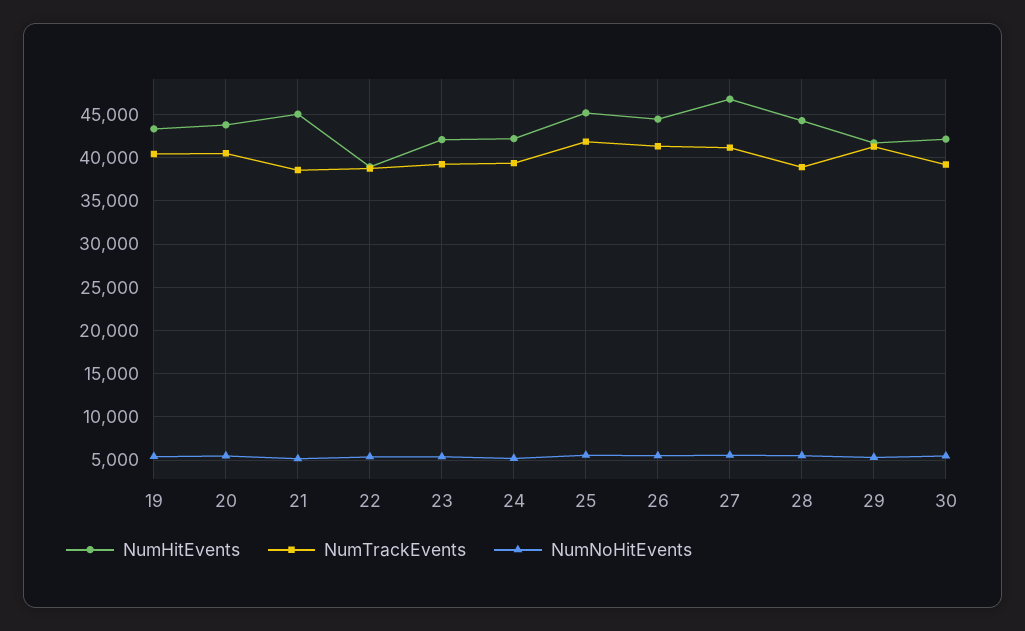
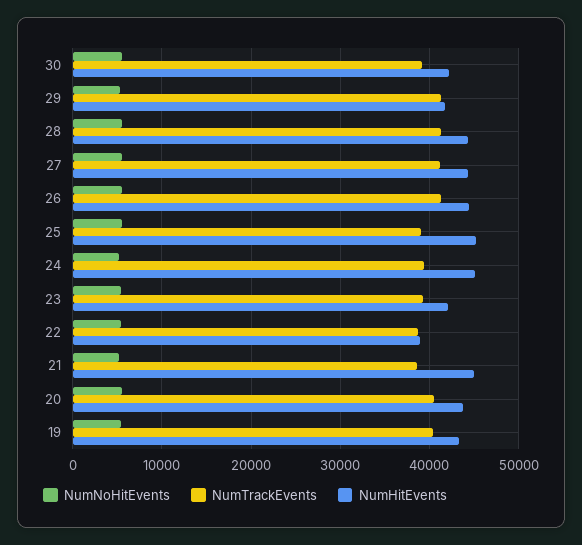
NumHitEvents, 24: 42000 -> 45000
NumTrackEvents, 25: 42000 -> 39000
NumHitEvents, 27: 47000 -> 44000
NumTrackEvents, 28: 39000 -> 41000

